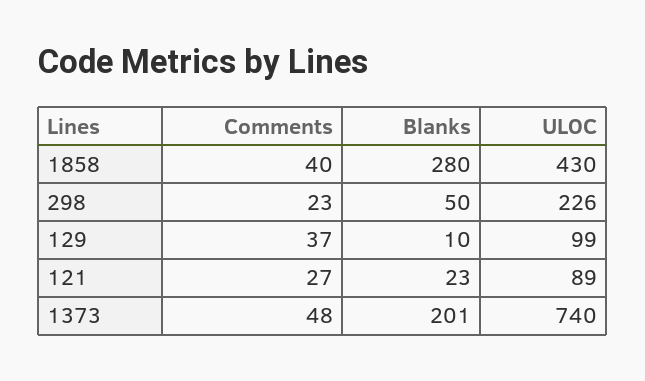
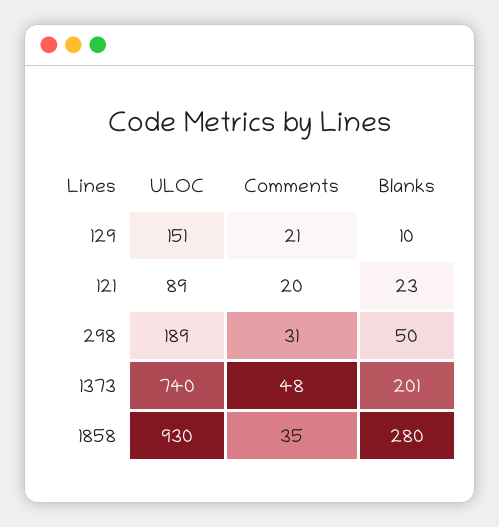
Comments, 1858: 40 -> 35
ULOC, 1858: 430 -> 930
Comments, 298: 23 -> 31
ULOC, 298: 226 -> 189
Comments, 129: 37 -> 21
ULOC, 129: 99 -> 151
Comments, 121: 27 -> 20

